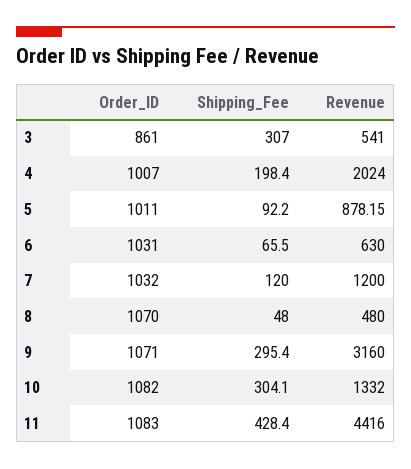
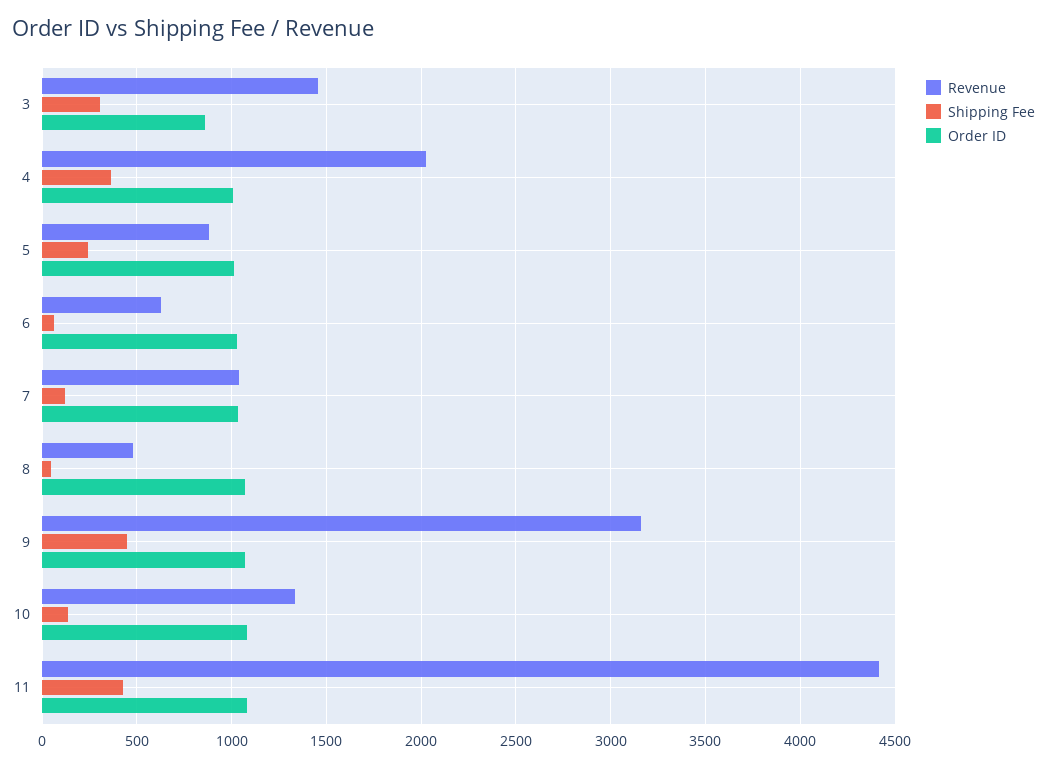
Revenue, 3: 541 -> 1450
Shipping_Fee, 4: 198.4 -> 350
Shipping_Fee, 5: 92.2 -> 250
Revenue, 7: 1200 -> 1050
Shipping_Fee, 9: 295.4 -> 450
Shipping_Fee, 10: 304.1 -> 150

